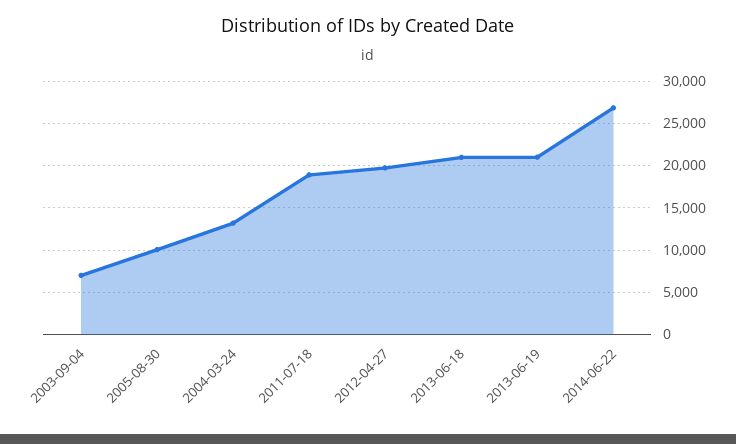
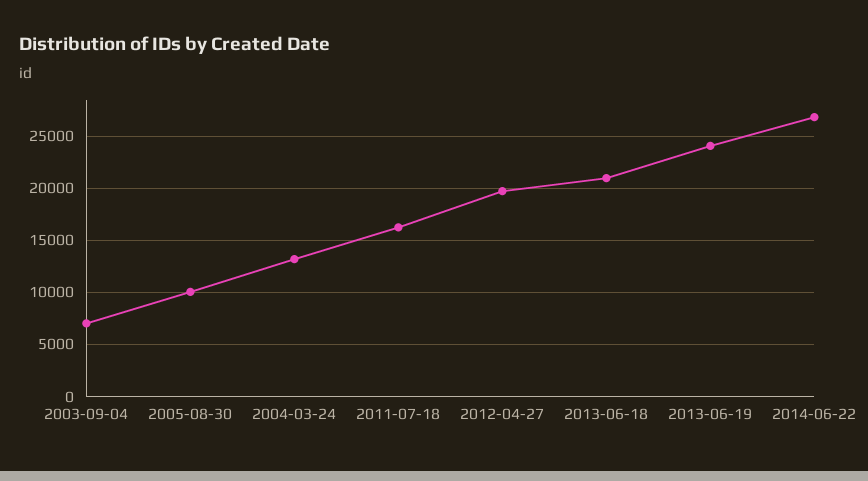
2011-07-18: 19000 -> 16000
2013-06-19: 21000 -> 24000

